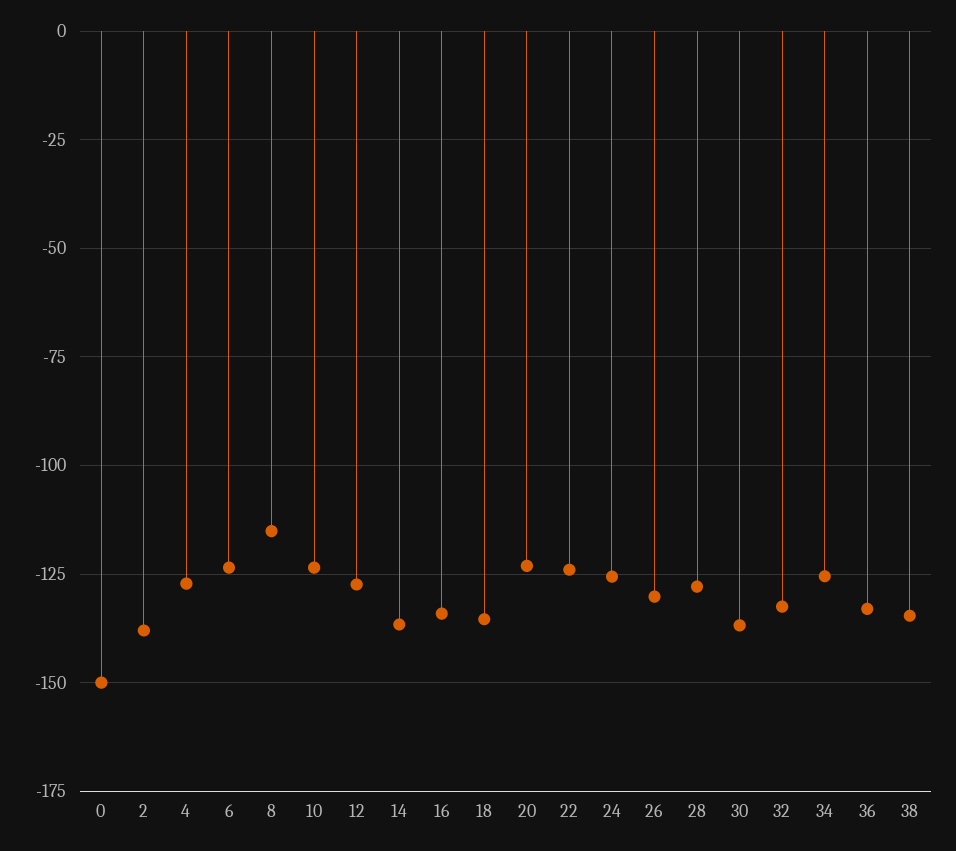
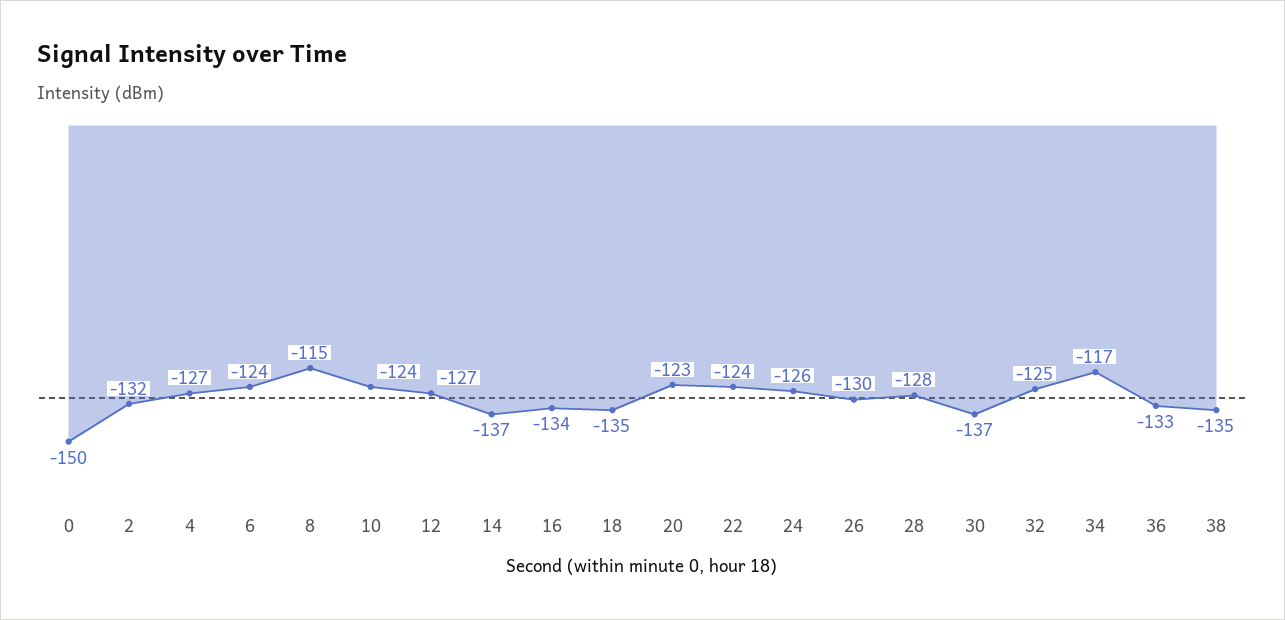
2: -137.5 -> -132
32: -132.5 -> -125
34: -125 -> -117

